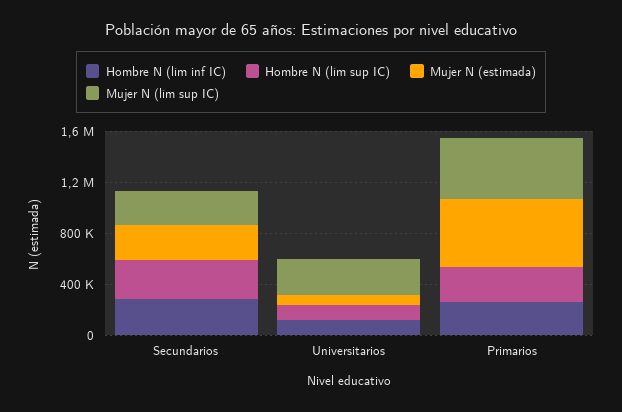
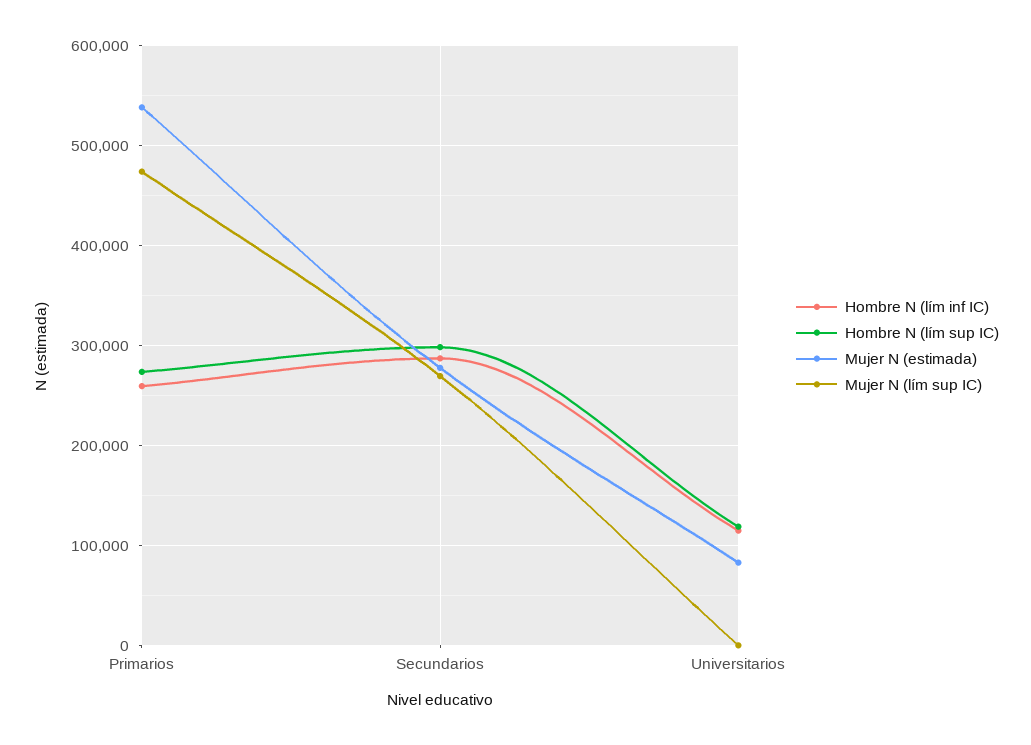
Mujer N (lím sup IC), Universitarios: 300000 -> 0

